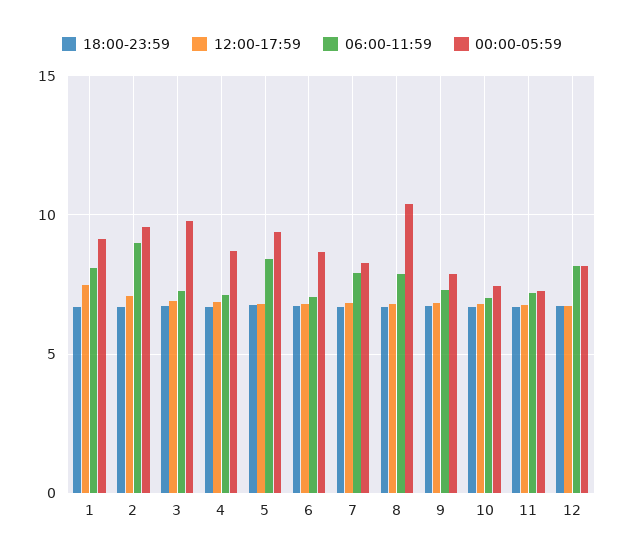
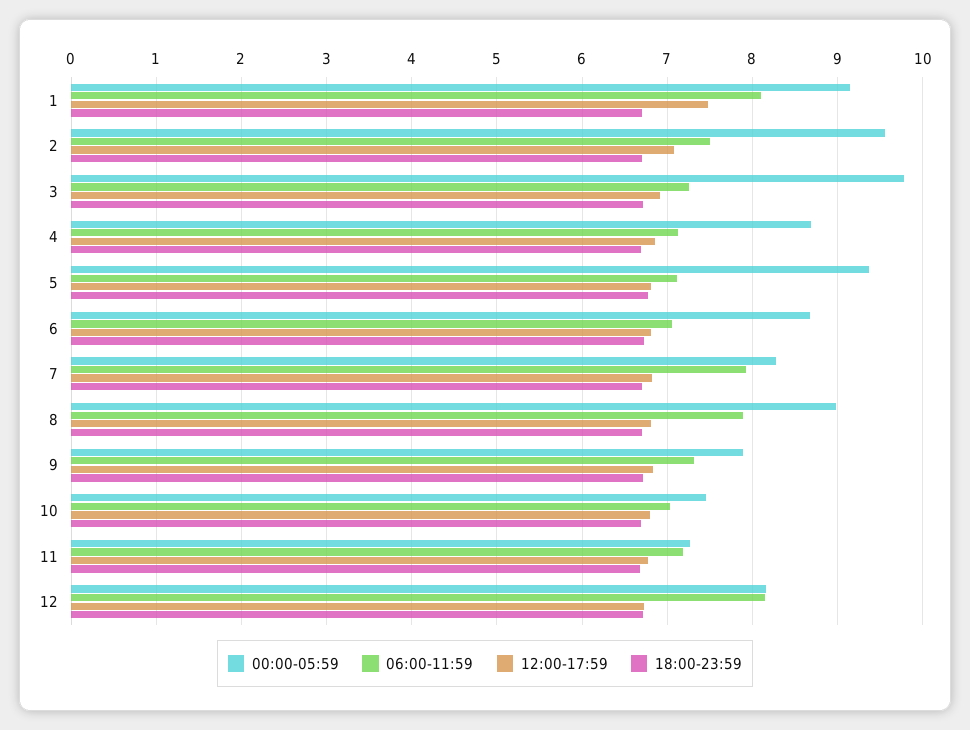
06:00-11:59, 2: 9 -> 7.5
06:00-11:59, 5: 8.5 -> 7.1
00:00-05:59, 8: 10.5 -> 9

